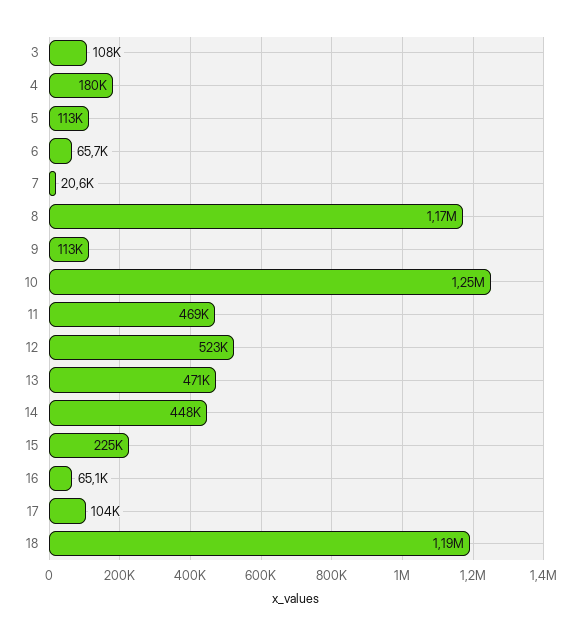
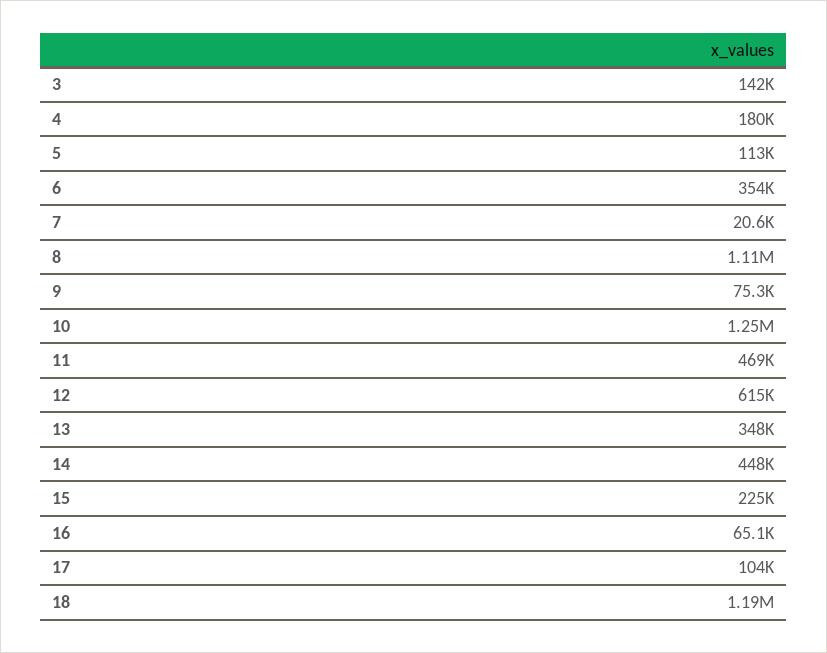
3: 108000 -> 142000
6: 65700 -> 354000
8: 1170000 -> 1110000
9: 113000 -> 75300
12: 523000 -> 615000
13: 471000 -> 348000

